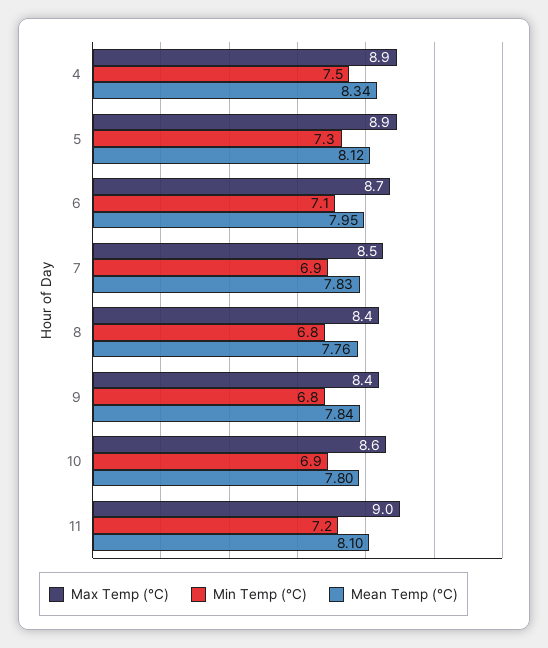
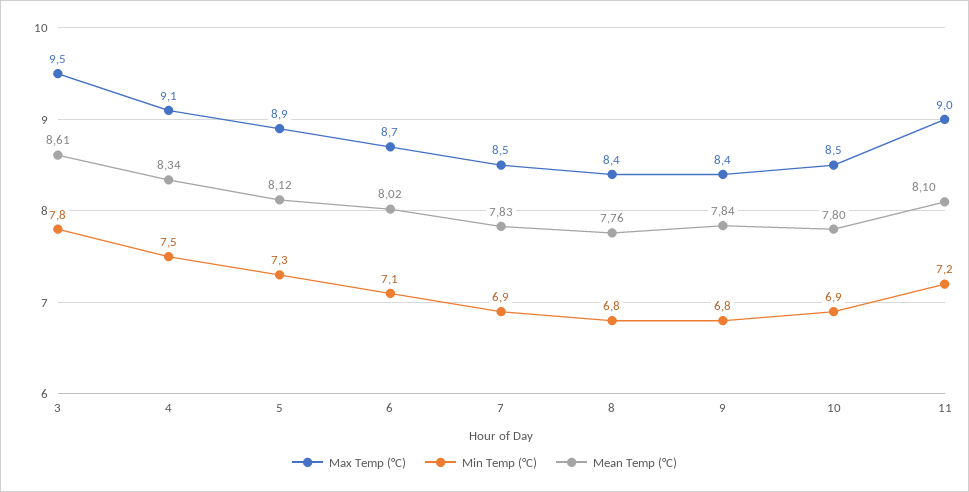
Max Temp (°C), 4: 8.9 -> 9.1
Mean Temp (°C), 6: 7.95 -> 8.02
Max Temp (°C), 10: 8.6 -> 8.5
Max Temp (°C), 3: none -> 9.5
Min Temp (°C), 3: none -> 7.8
Mean Temp (°C), 3: none -> 8.61

